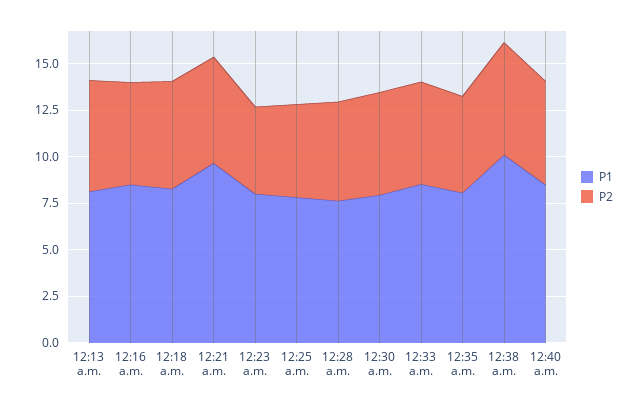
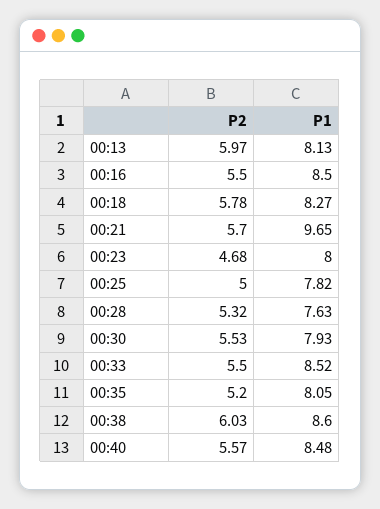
P1, 12:38 a.m.: 10 -> 8.6

